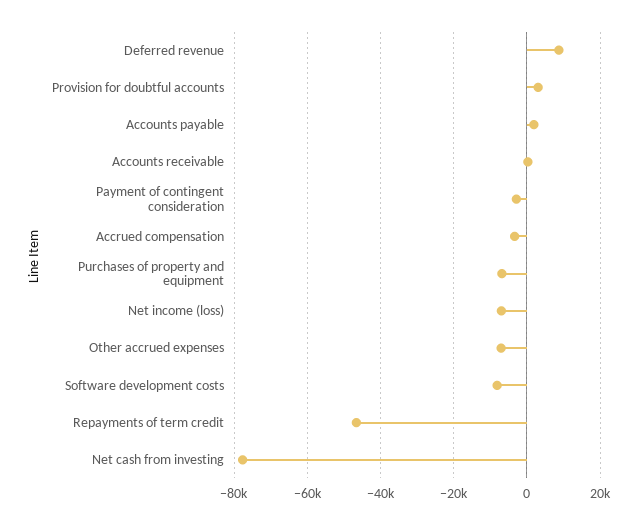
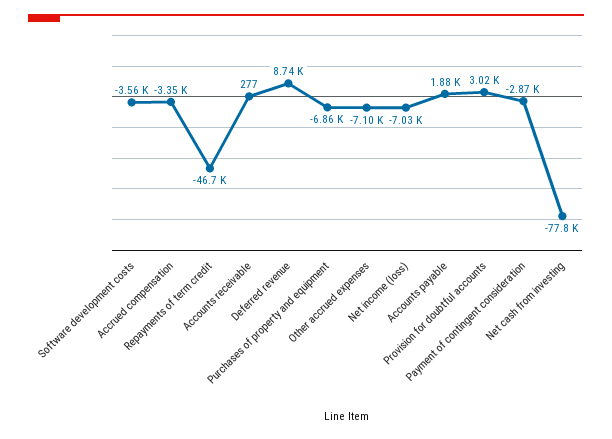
Software development costs: -8000 -> -3560

